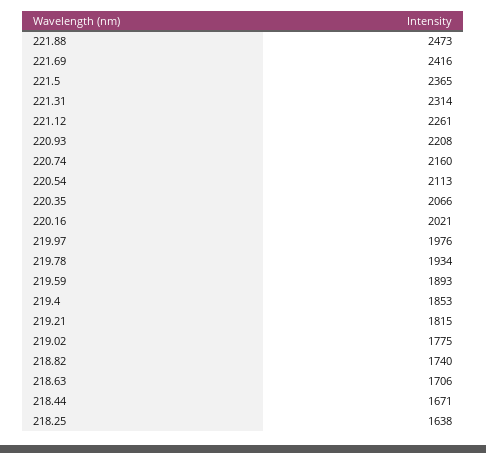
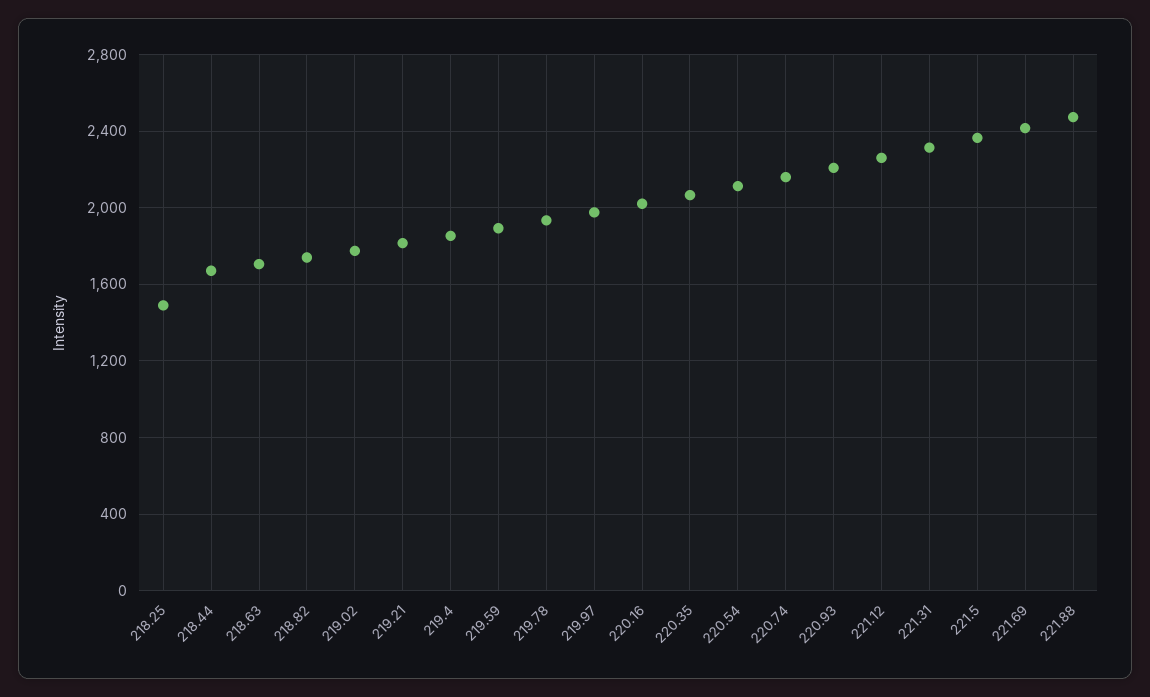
218.25: 1638 -> 1500

